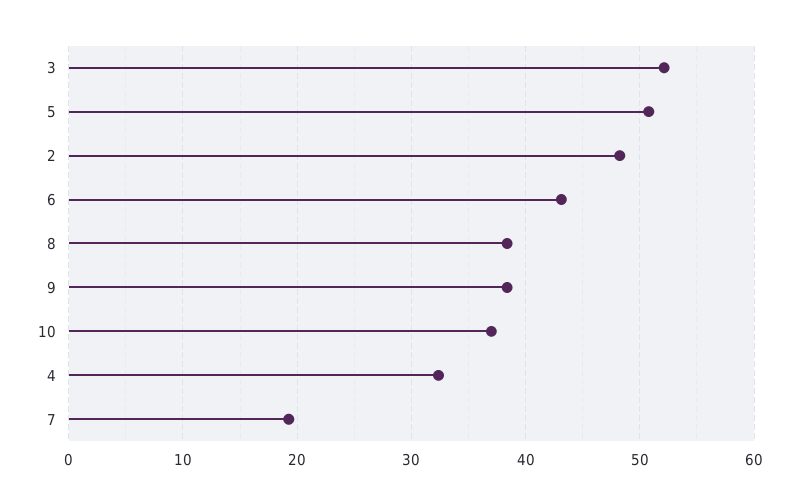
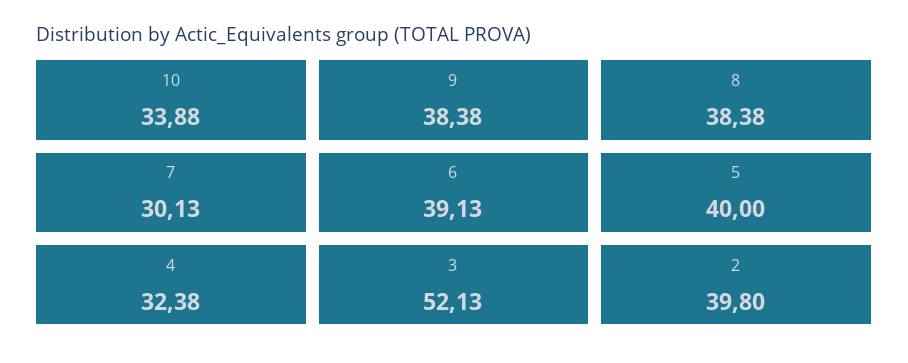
5: 51 -> 40
2: 48 -> 39.8
6: 43 -> 39.13
10: 37 -> 33.88
7: 19 -> 30.13

